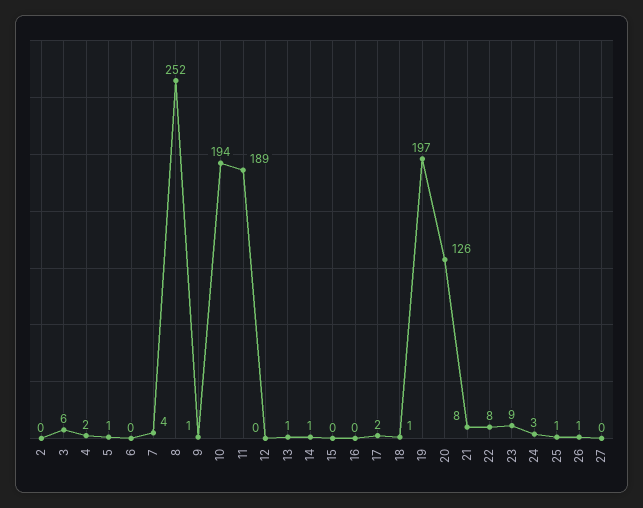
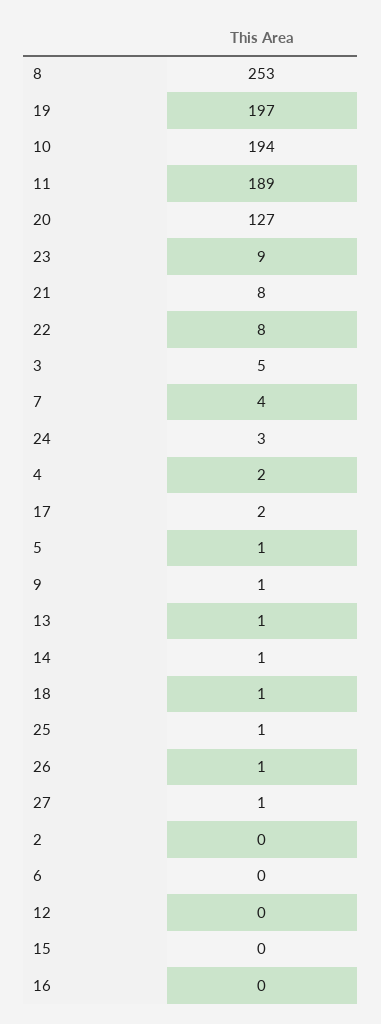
3: 6 -> 5
8: 252 -> 253
20: 126 -> 127
27: 0 -> 1

